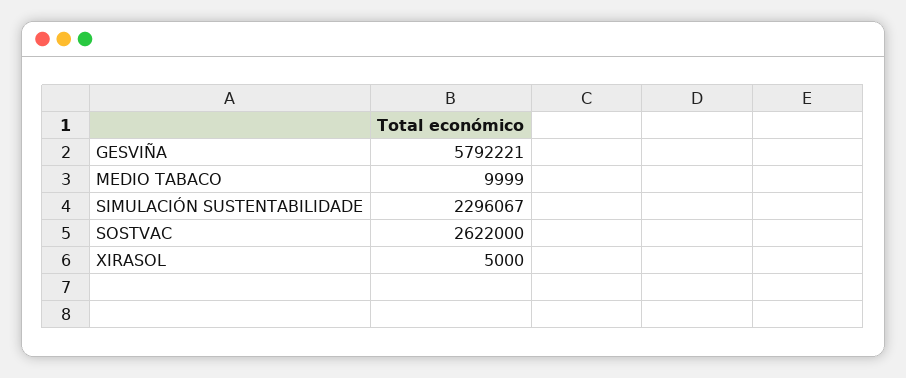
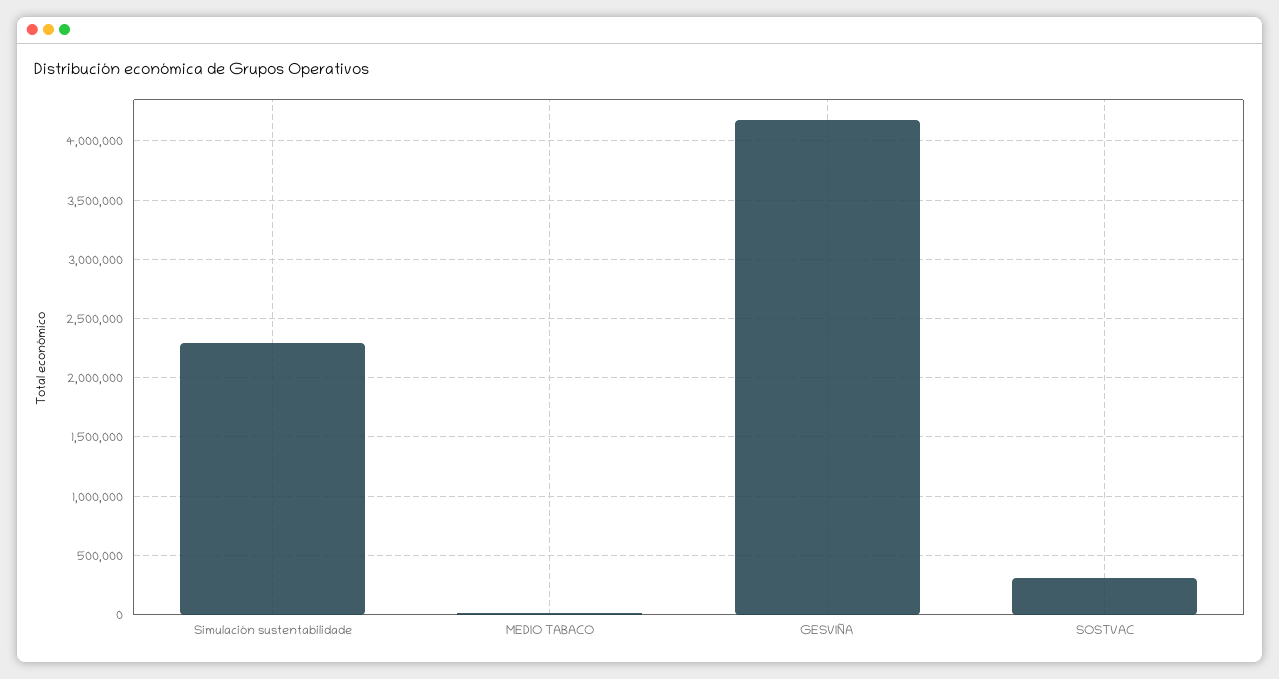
GESVIÑA: 5792221 -> 4200000
SOSTVAC: 2622000 -> 300000
XIRASOL: 5000 -> none

